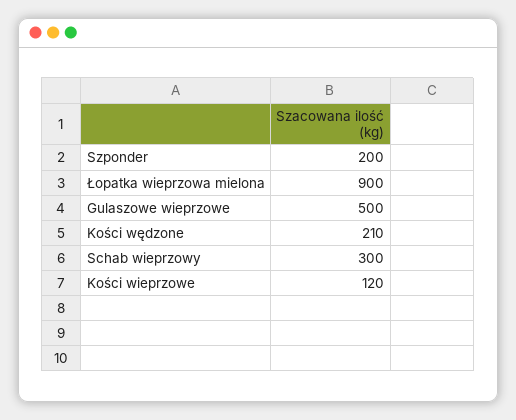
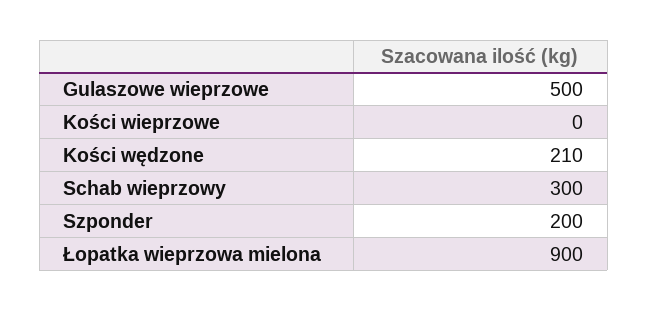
Kości wieprzowe: 120 -> 0

